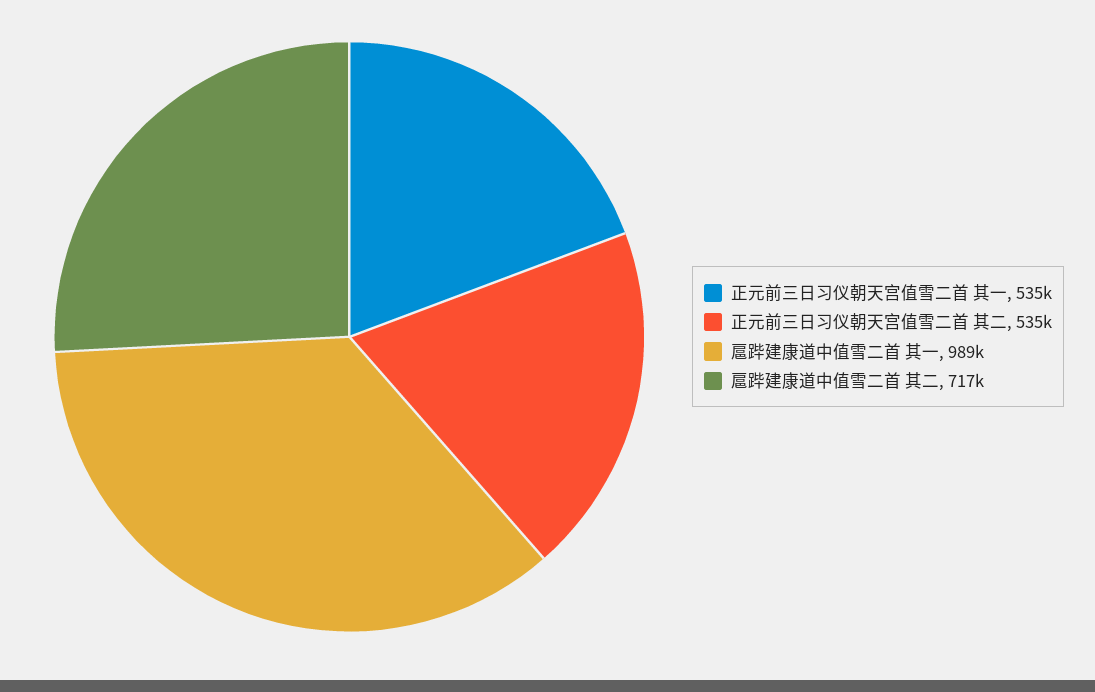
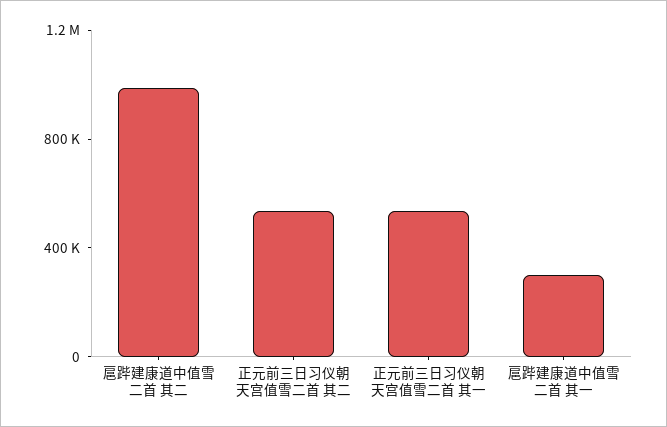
扈跸建康道中值雪二首 其一: 989000 -> 300000
扈跸建康道中值雪二首 其二: 717000 -> 1000000

